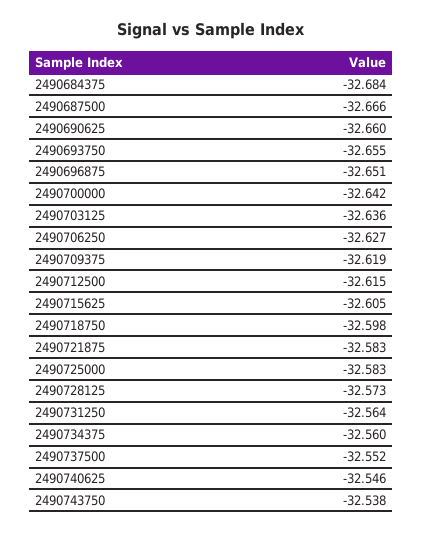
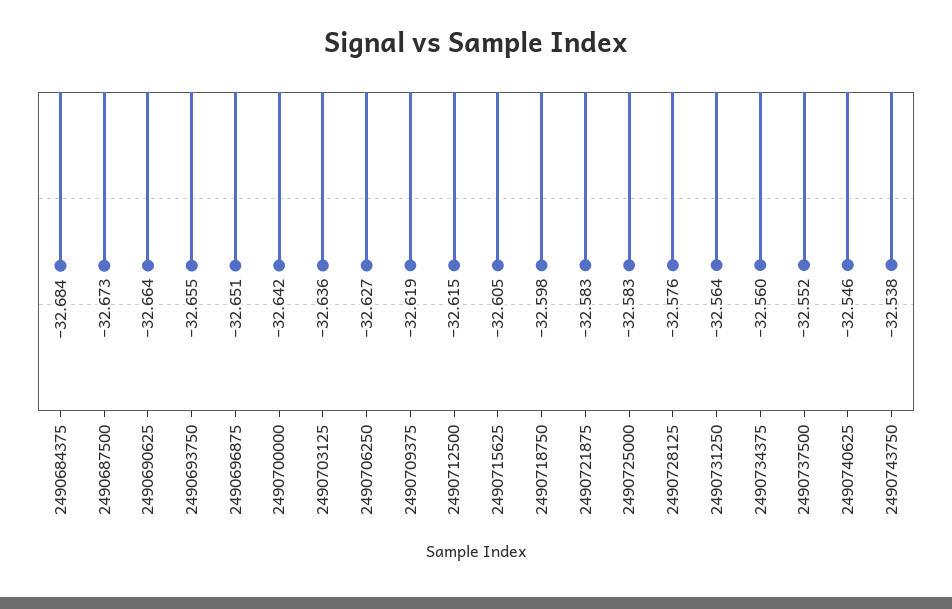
2490687500: -32.666 -> -32.673
2490690625: -32.66 -> -32.664
2490728125: -32.573 -> -32.576

